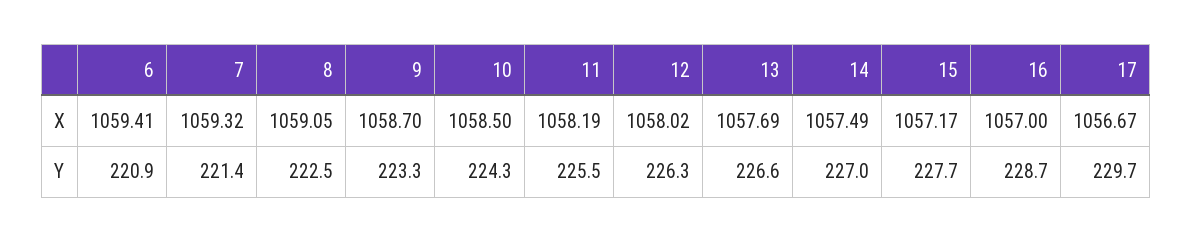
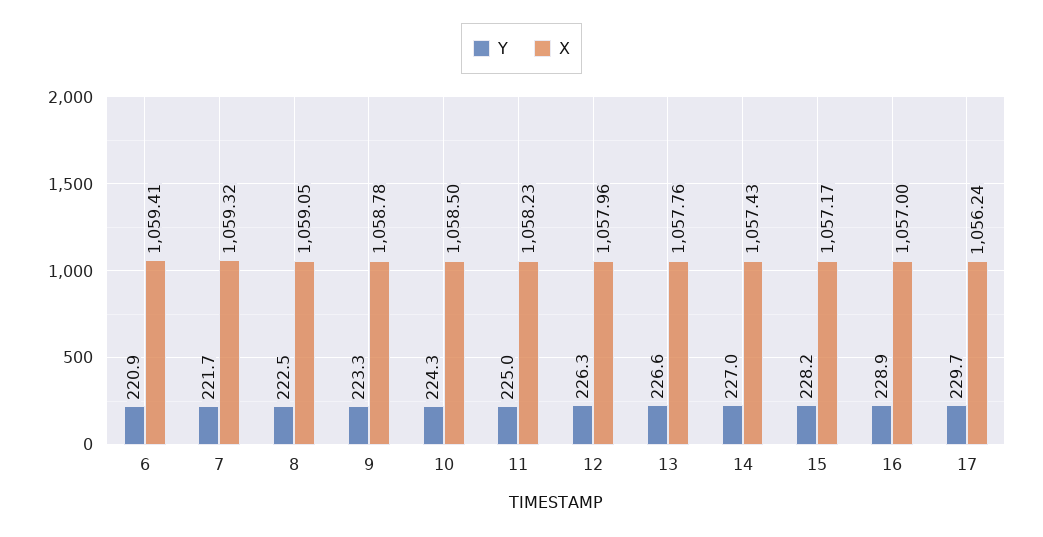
X, 9: 1058.7 -> 1058.78
X, 11: 1058.19 -> 1058.23
X, 12: 1058.02 -> 1057.96
X, 13: 1057.69 -> 1057.76
X, 14: 1057.49 -> 1057.43
X, 17: 1056.67 -> 1056.24
Y, 7: 221.4 -> 221.7
Y, 11: 225.5 -> 225
Y, 15: 227.7 -> 228.2
Y, 16: 228.7 -> 228.9

